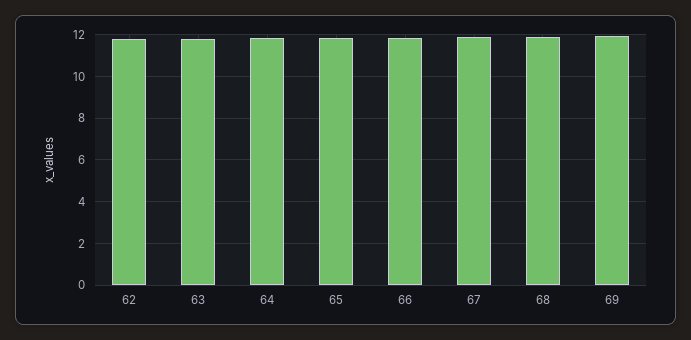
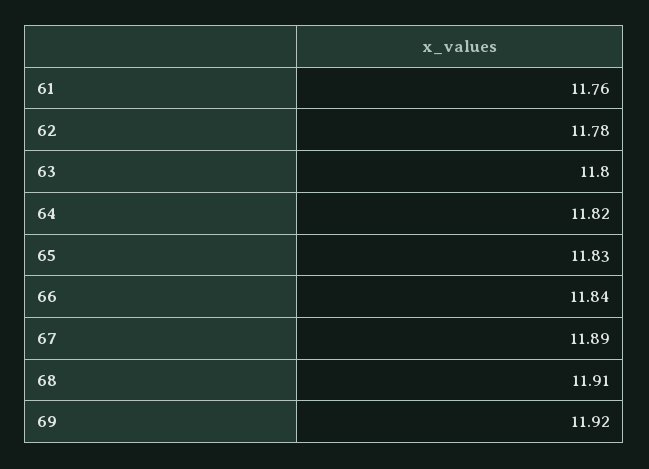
61: none -> 11.76

